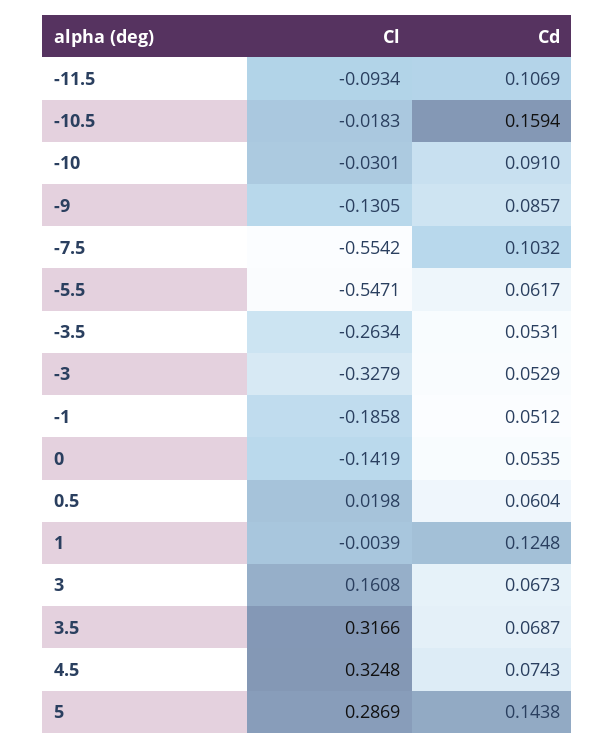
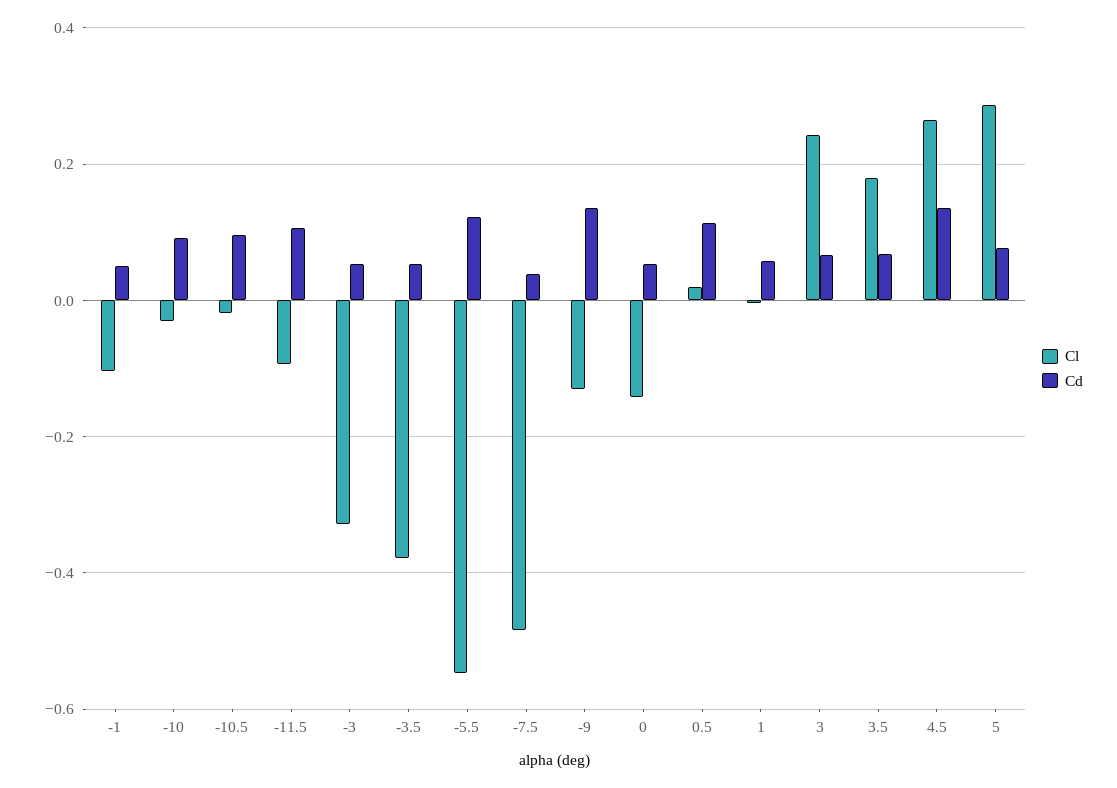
Cd, -10.5: 0.1594 -> 0.1
Cd, -9: 0.0857 -> 0.14
Cl, -7.5: -0.5542 -> -0.48
Cd, -7.5: 0.1032 -> 0.04
Cd, -5.5: 0.0617 -> 0.12
Cl, -3.5: -0.2634 -> -0.38
Cl, -1: -0.1858 -> -0.1
Cd, 0.5: 0.0604 -> 0.12
Cd, 1: 0.1248 -> 0.06
Cl, 3: 0.1608 -> 0.24
Cl, 3.5: 0.3166 -> 0.18
Cl, 4.5: 0.3248 -> 0.26
Cd, 4.5: 0.0743 -> 0.14
Cd, 5: 0.1438 -> 0.08

